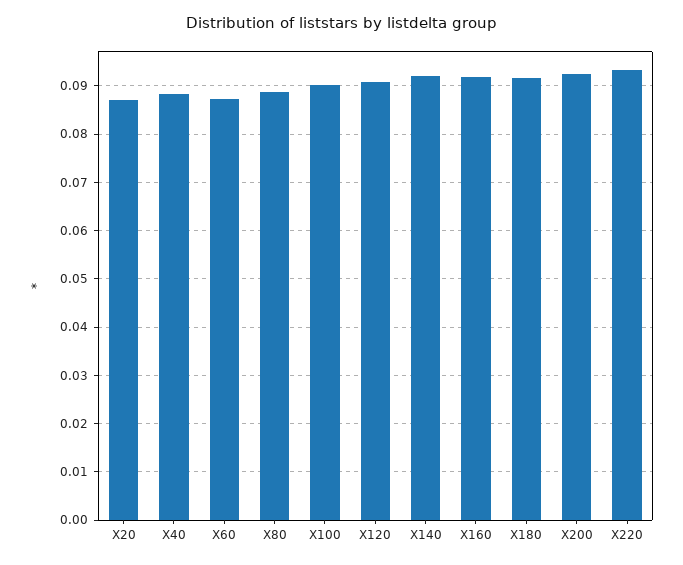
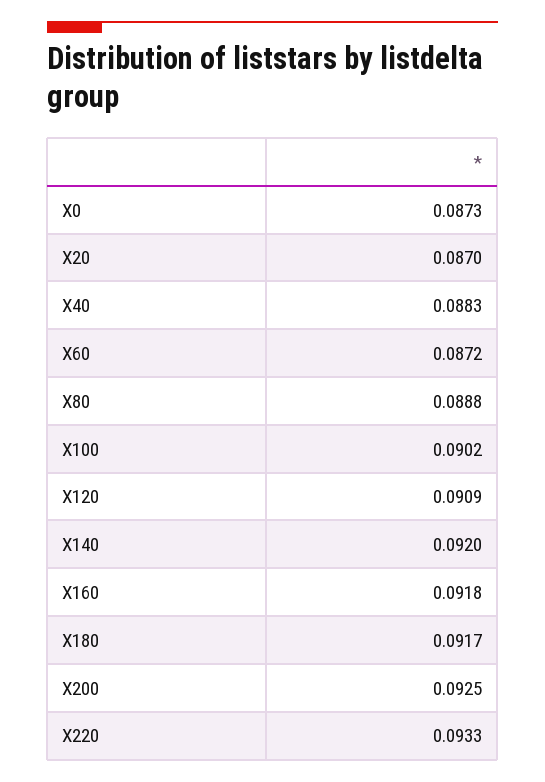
X0: none -> 0.0873

